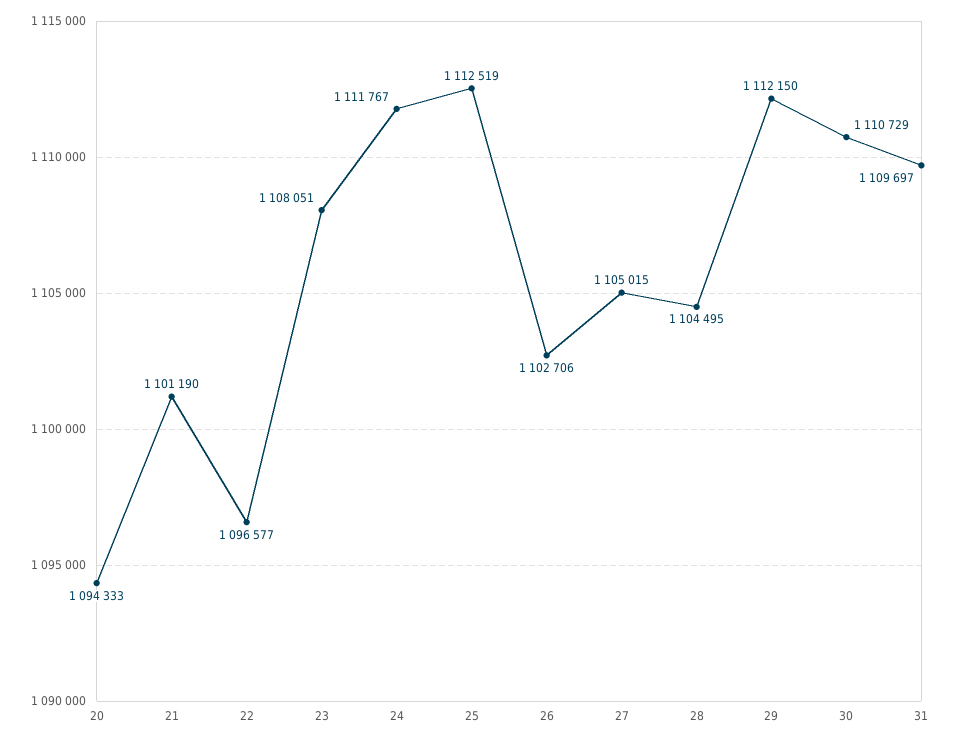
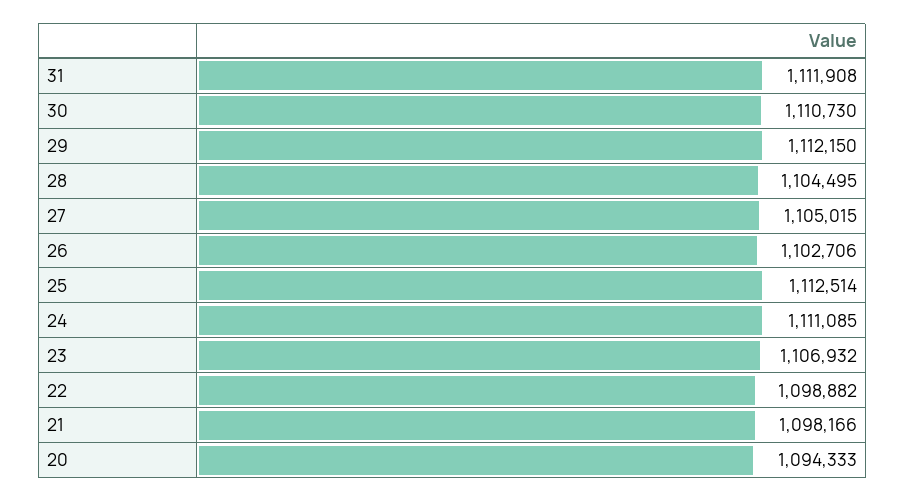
21: 1101190 -> 1098166
22: 1096577 -> 1098882
23: 1108051 -> 1106932
24: 1111767 -> 1111085
25: 1112519 -> 1112514
30: 1110729 -> 1110730
31: 1109697 -> 1111908

